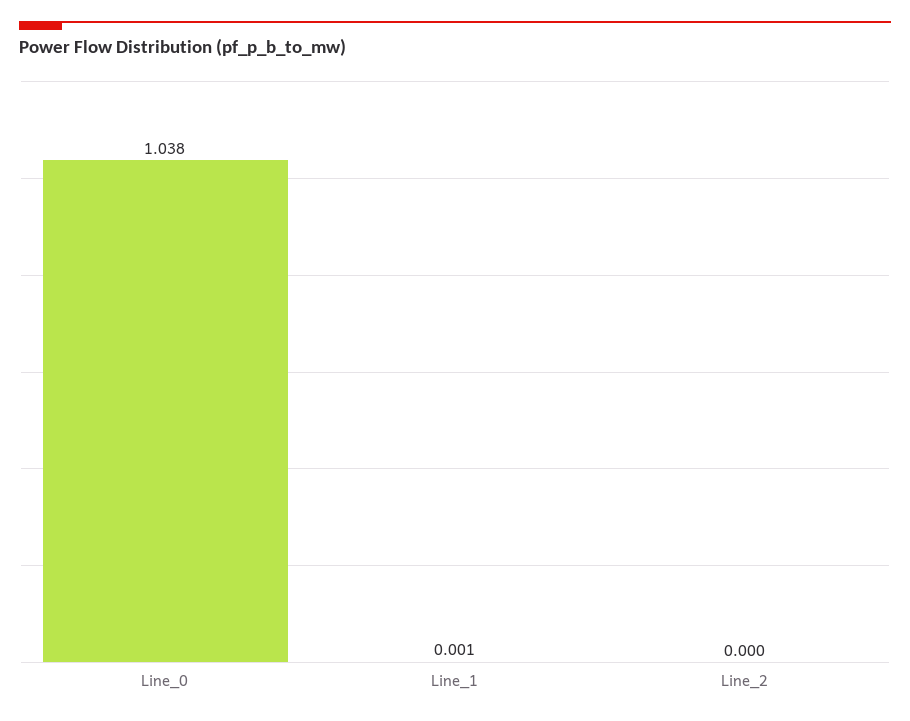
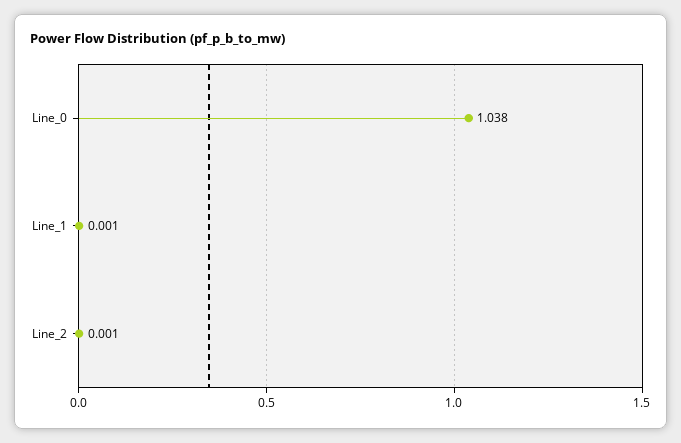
Line_2: 0 -> 0.001

